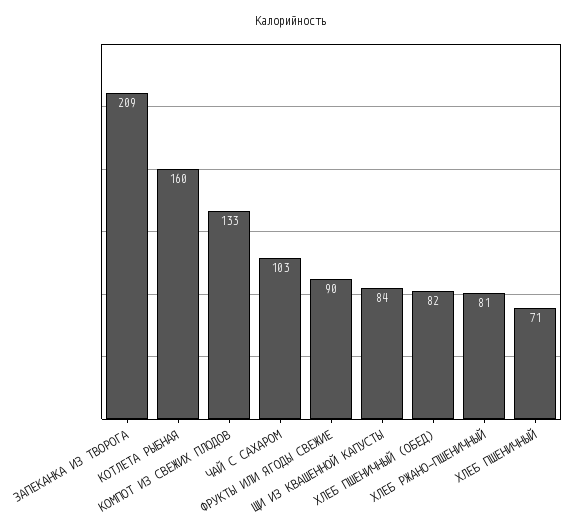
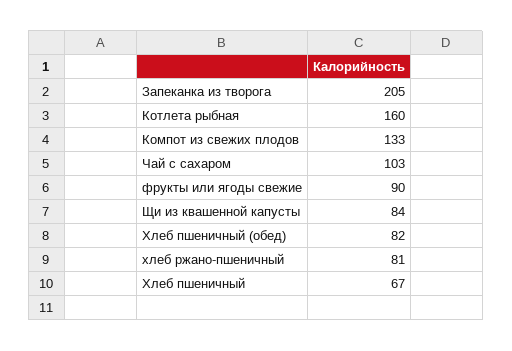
ЗАПЕКАНКА ИЗ ТВОРОГА: 209 -> 205
ХЛЕБ ПШЕНИЧНЫЙ: 71 -> 67

